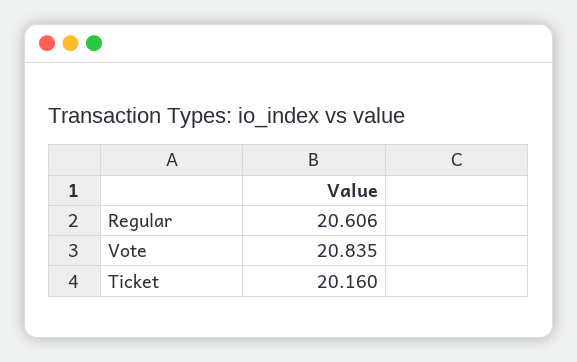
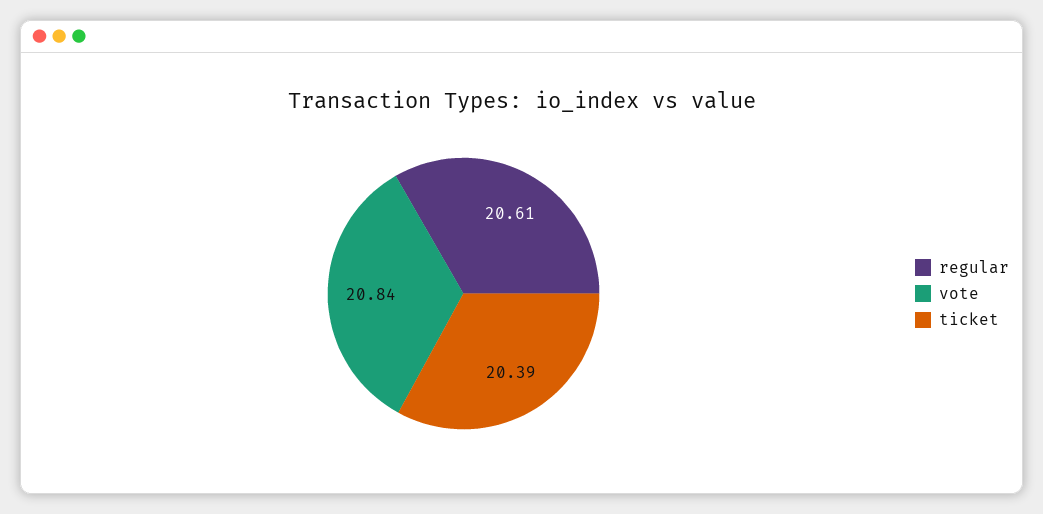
Ticket: 20.16 -> 20.39

